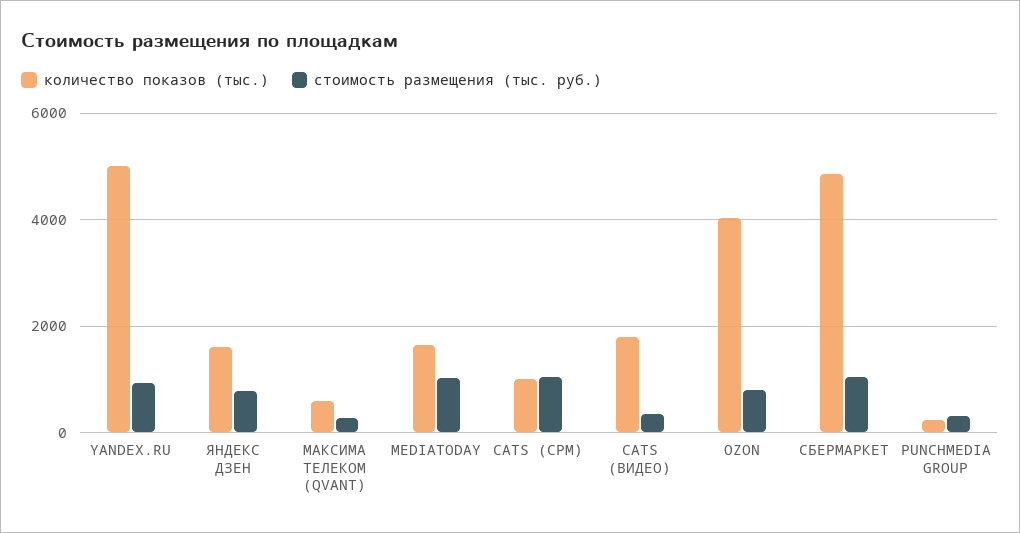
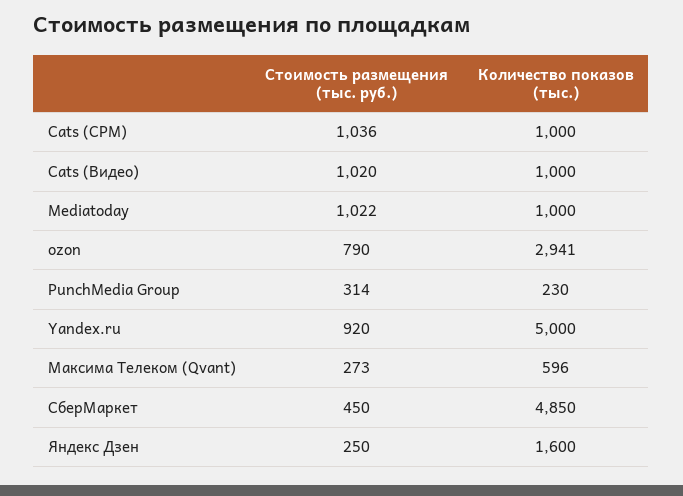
стоимость размещения (тыс. руб.), ЯНДЕКС ДЗЕН: 800 -> 250
количество показов (тыс.), MEDIATODAY: 1600 -> 1000
количество показов (тыс.), CATS (ВИДЕО): 1800 -> 1000
стоимость размещения (тыс. руб.), CATS (ВИДЕО): 400 -> 1020
количество показов (тыс.), OZON: 4000 -> 2941
стоимость размещения (тыс. руб.), СБЕРМАРКЕТ: 1000 -> 450

